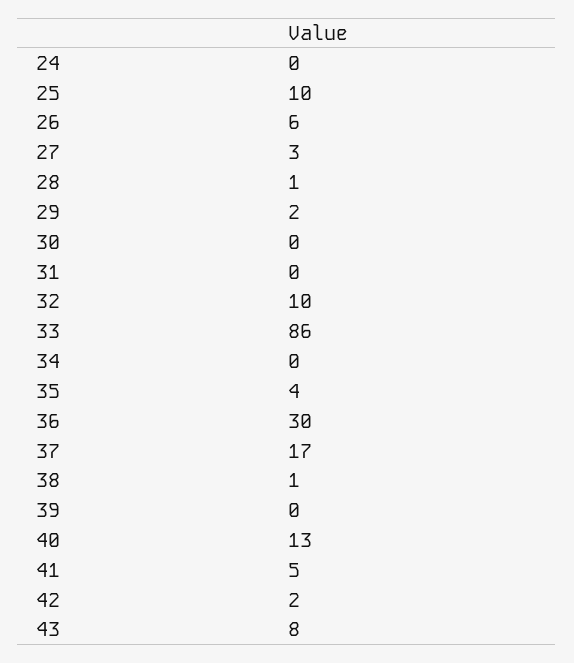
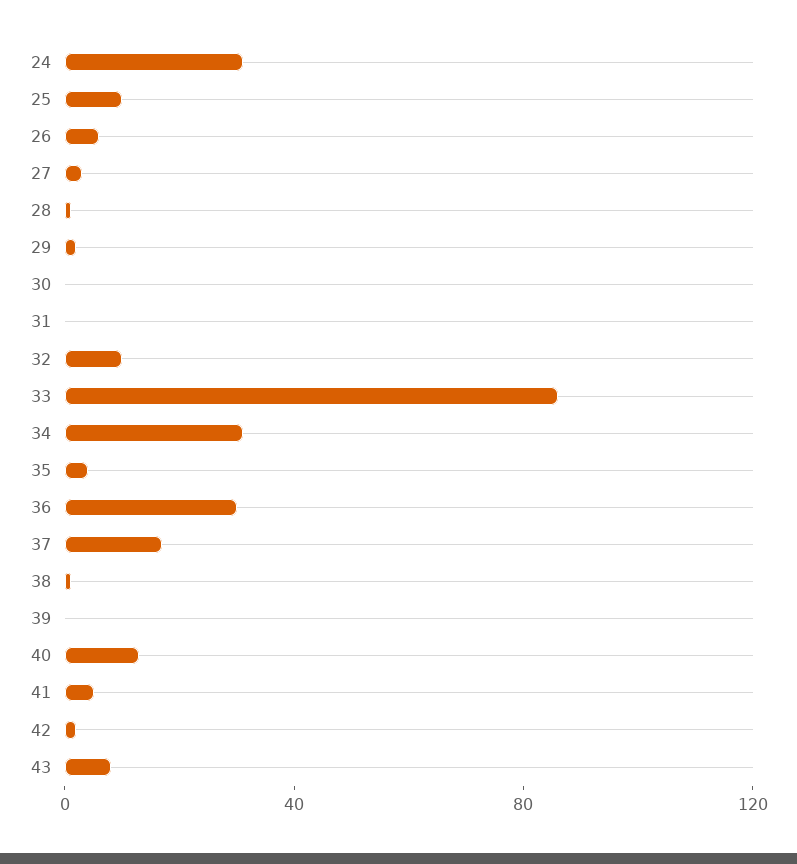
24: 0 -> 30
34: 0 -> 30

